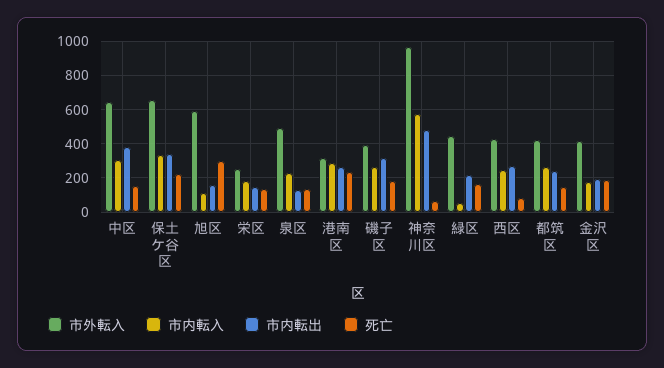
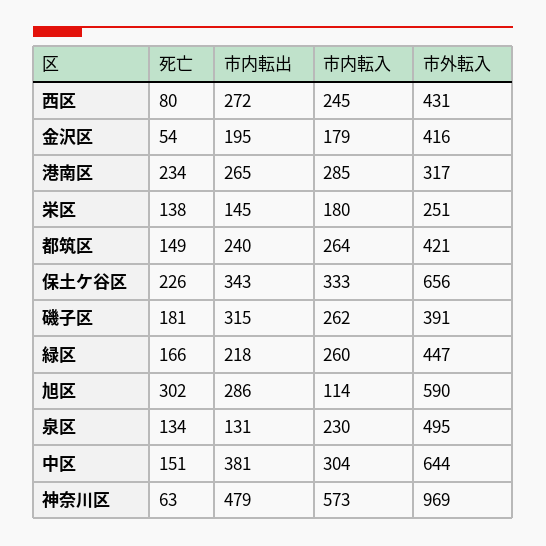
市内転出, 旭区: 150 -> 286
市内転入, 緑区: 50 -> 260
死亡, 金沢区: 200 -> 54

